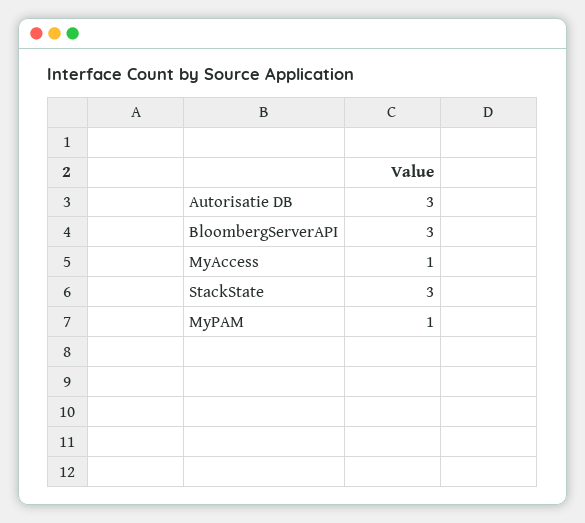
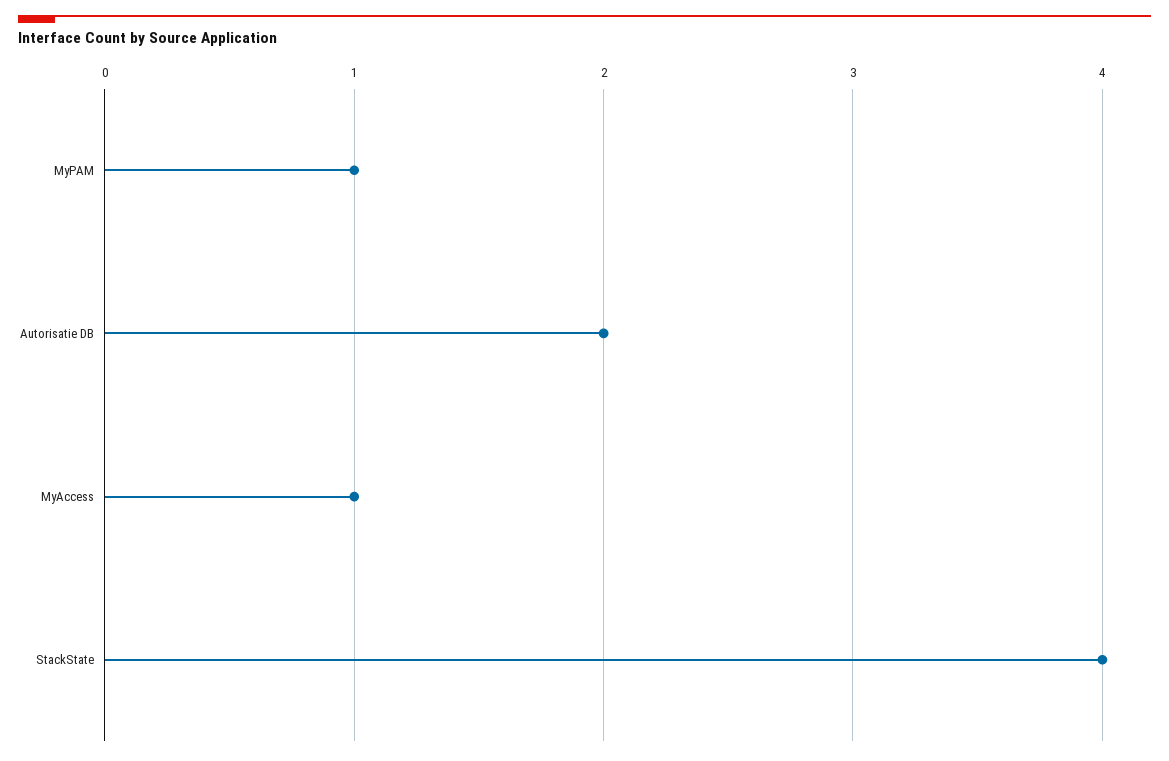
Autorisatie DB: 3 -> 2
BloombergServerAPI: 3 -> none
StackState: 3 -> 4

